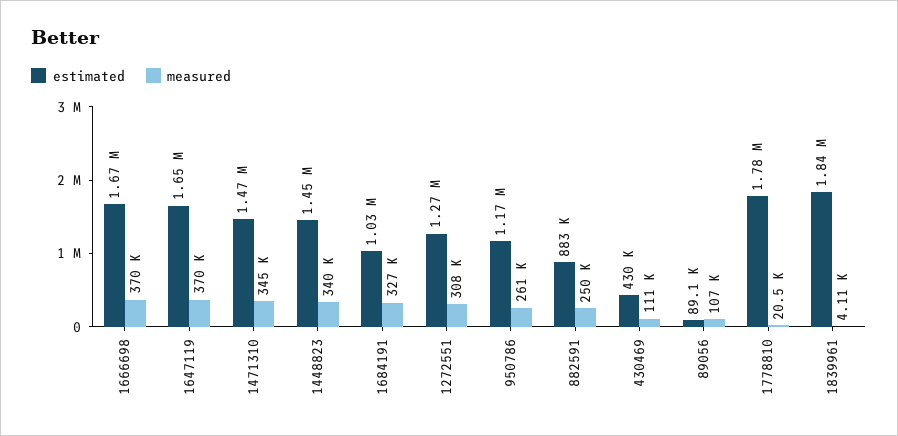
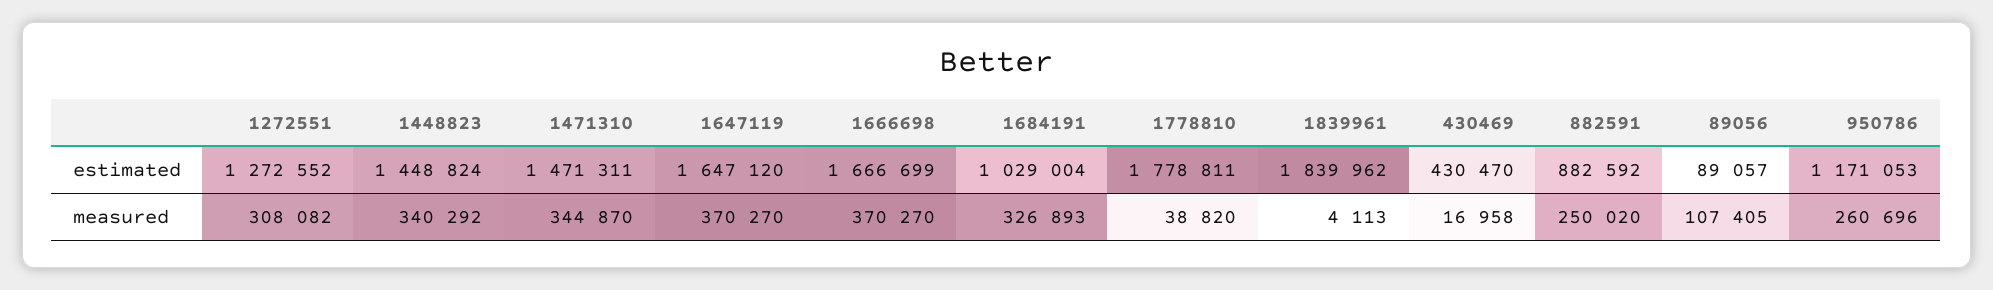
measured, 430469: 111000 -> 16958
measured, 1778810: 20500 -> 38820

